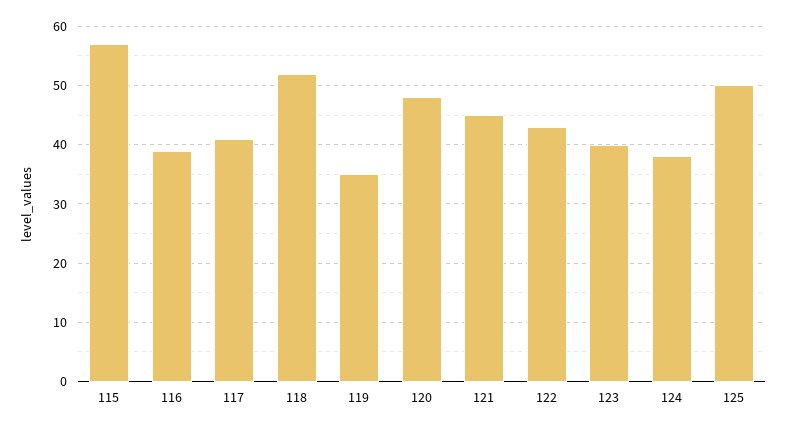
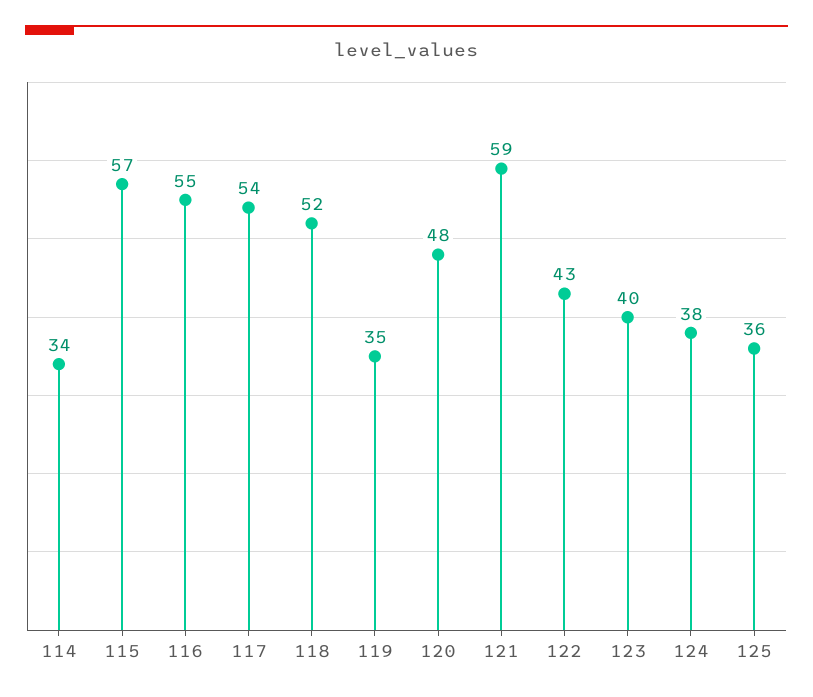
116: 40 -> 55
117: 40 -> 54
121: 45 -> 59
125: 50 -> 36
114: none -> 34

